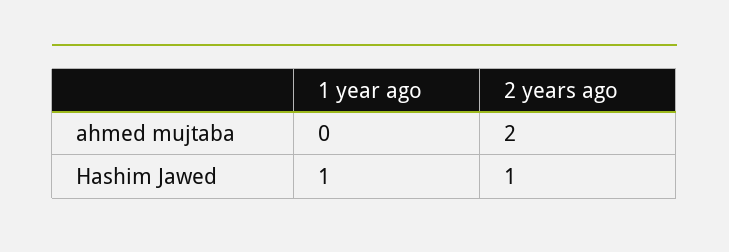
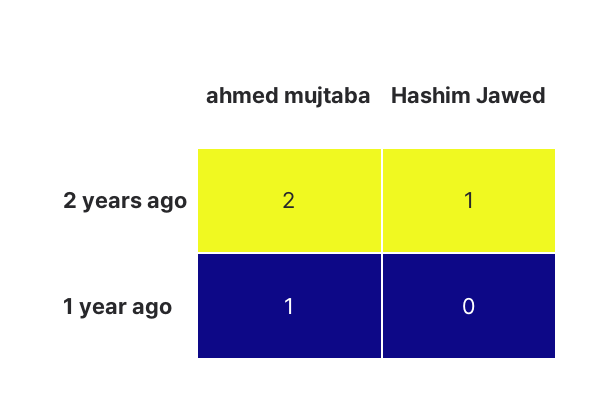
1 year ago, ahmed mujtaba: 0 -> 1
1 year ago, Hashim Jawed: 1 -> 0

